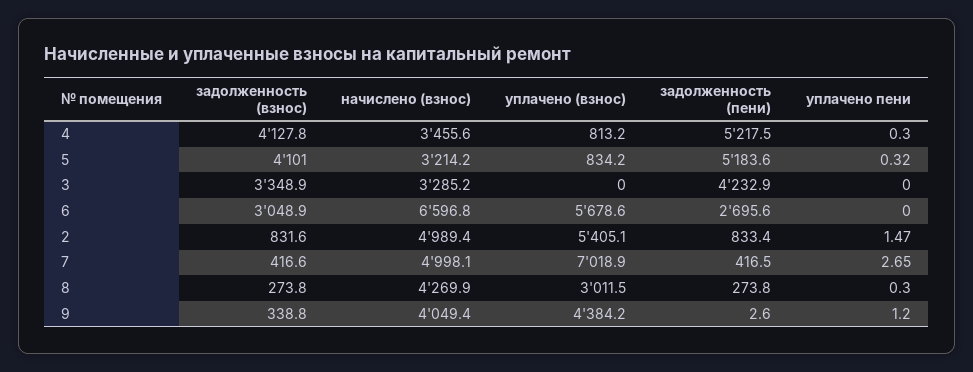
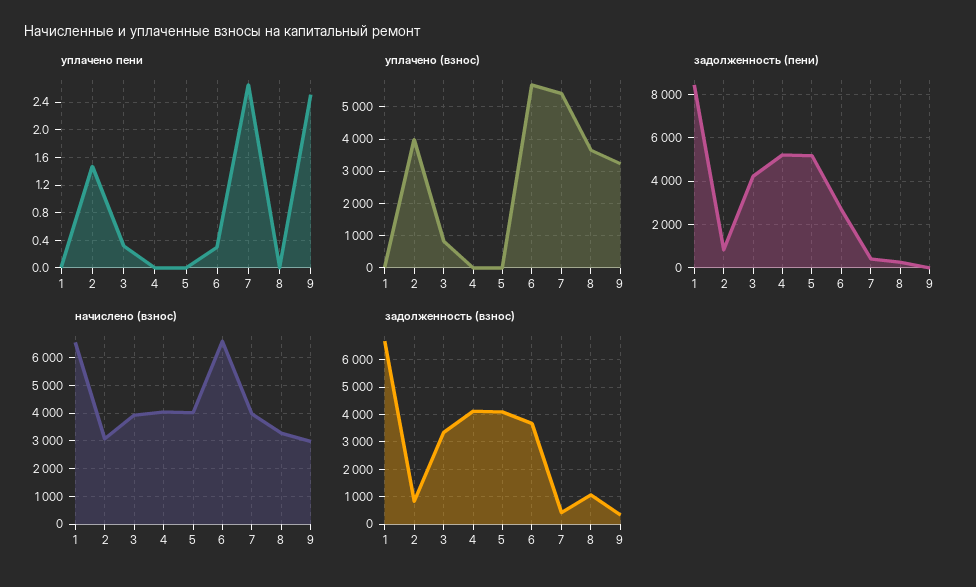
начислено (взнос), 4: 3455.6 -> 4000
уплачено (взнос), 4: 813.2 -> 0
уплачено пени, 4: 0.3 -> 0
начислено (взнос), 5: 3214.2 -> 4000
уплачено (взнос), 5: 834.2 -> 0
уплачено пени, 5: 0.32 -> 0
начислено (взнос), 3: 3285.2 -> 4000
уплачено (взнос), 3: 0 -> 800
уплачено пени, 3: 0 -> 0.3
задолженность (взнос), 6: 3048.9 -> 3750
уплачено пени, 6: 0 -> 0.3
начислено (взнос), 2: 4989.4 -> 3000
уплачено (взнос), 2: 5405.1 -> 4000
начислено (взнос), 7: 4998.1 -> 4000
уплачено (взнос), 7: 7018.9 -> 5400
задолженность (взнос), 8: 273.8 -> 1000
начислено (взнос), 8: 4269.9 -> 3250
уплачено (взнос), 8: 3011.5 -> 3600
уплачено пени, 8: 0.3 -> 0
начислено (взнос), 9: 4049.4 -> 3000
уплачено (взнос), 9: 4384.2 -> 3200
уплачено пени, 9: 1.2 -> 2.5
уплачено пени, 1: none -> 0
уплачено (взнос), 1: none -> 0
задолженность (пени), 1: none -> 8500
начислено (взнос), 1: none -> 6500
задолженность (взнос), 1: none -> 6750

